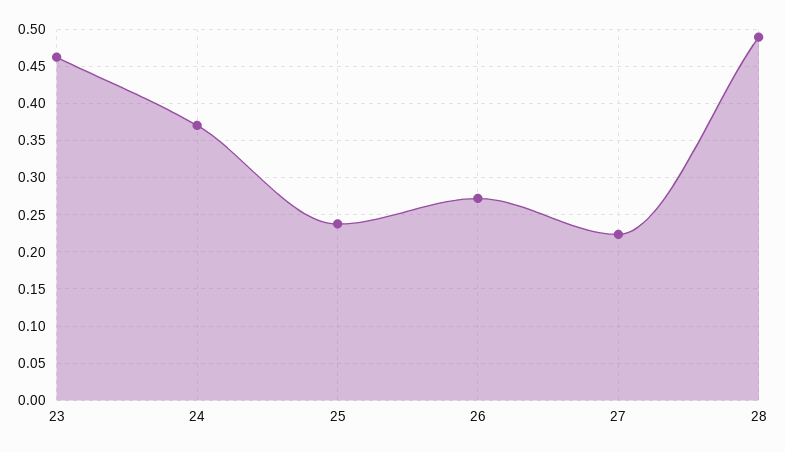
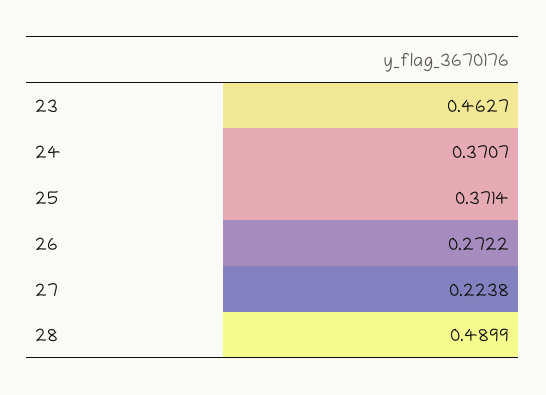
25: 0.24 -> 0.3714

